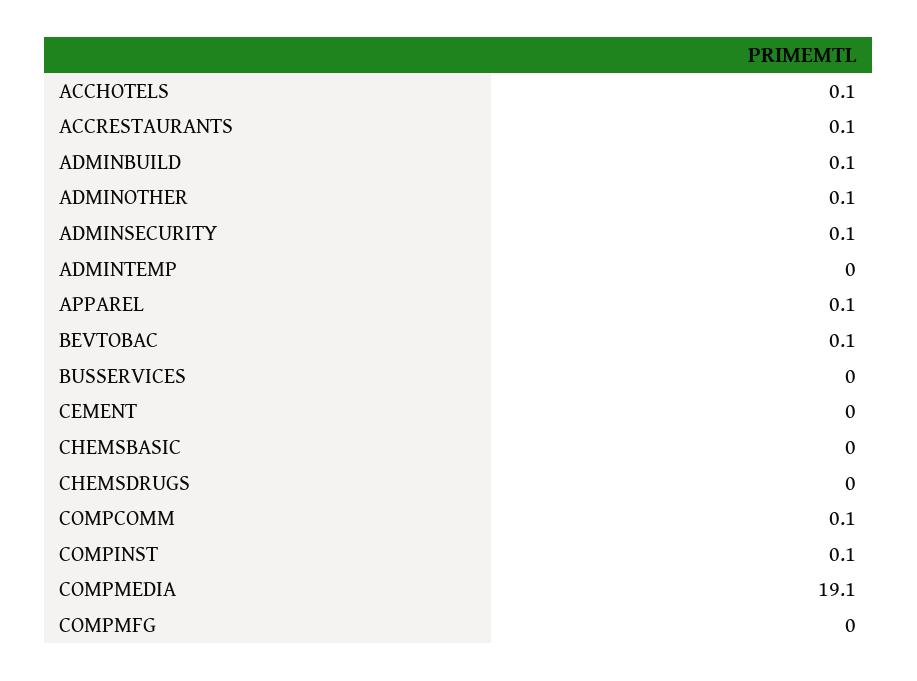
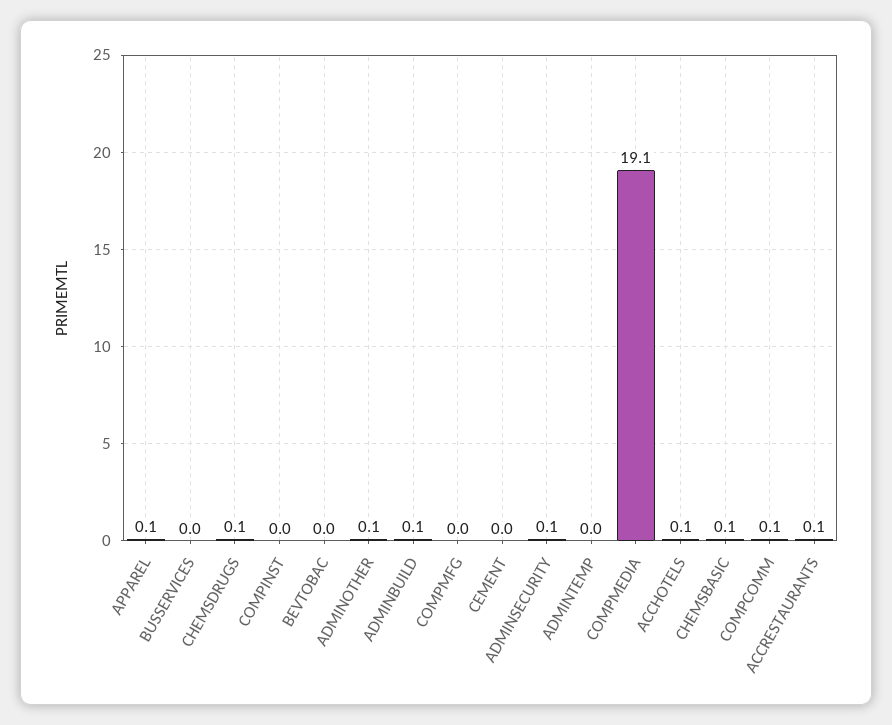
BEVTOBAC: 0.1 -> 0
CHEMSBASIC: 0 -> 0.1
CHEMSDRUGS: 0 -> 0.1
COMPINST: 0.1 -> 0

